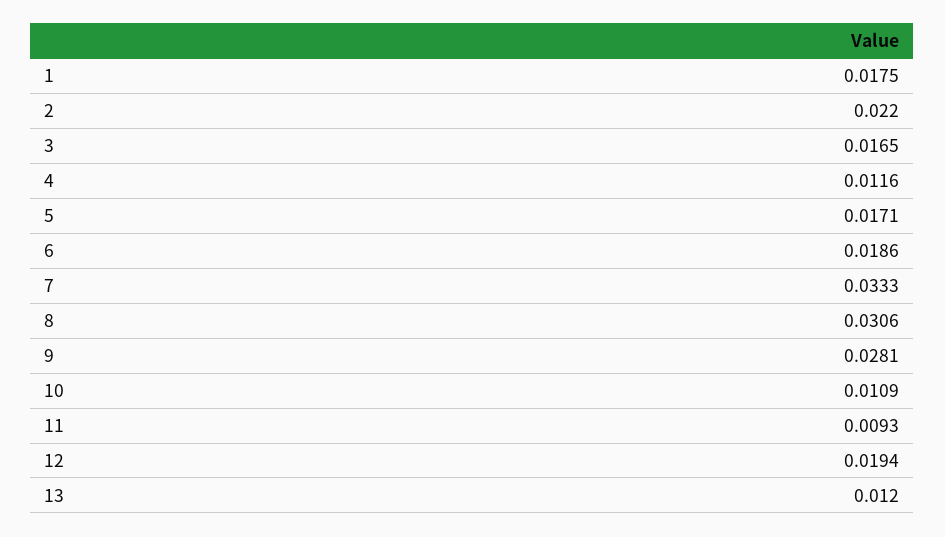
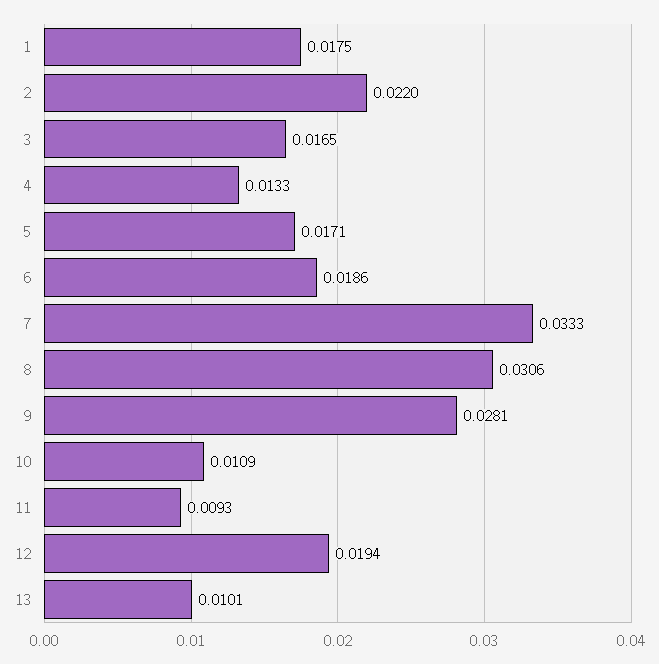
4: 0.0116 -> 0.0133
13: 0.012 -> 0.0101

